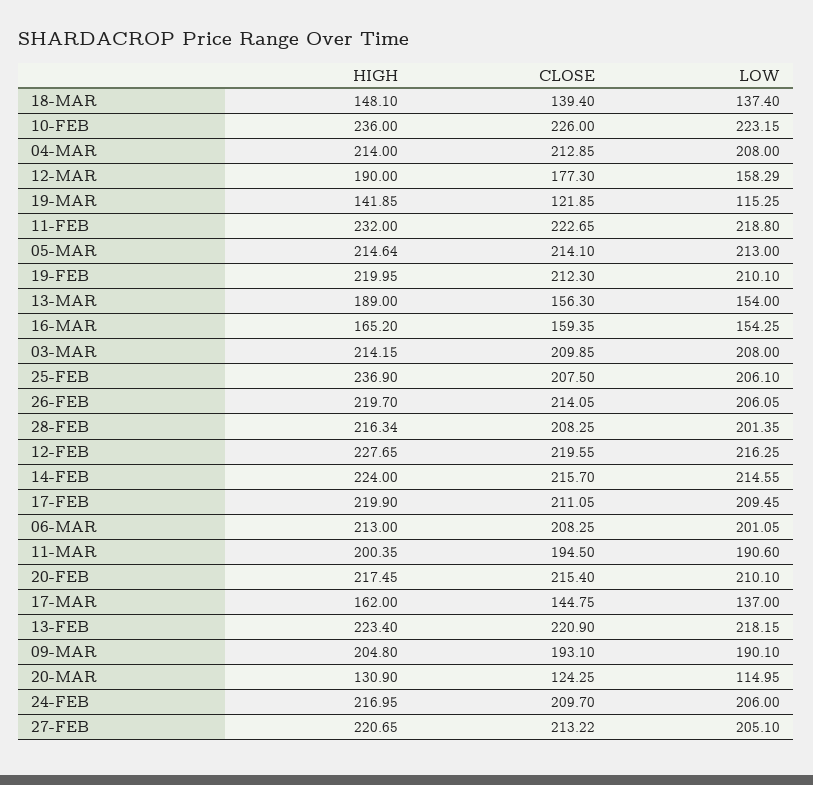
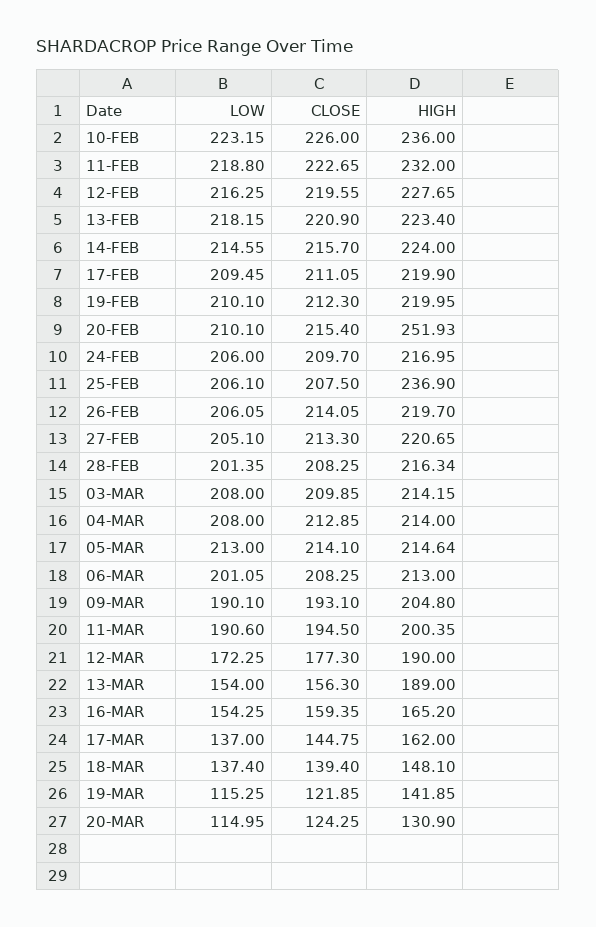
LOW, 12-MAR: 158.29 -> 172.25
HIGH, 20-FEB: 217.45 -> 251.93
CLOSE, 27-FEB: 213.22 -> 213.3

